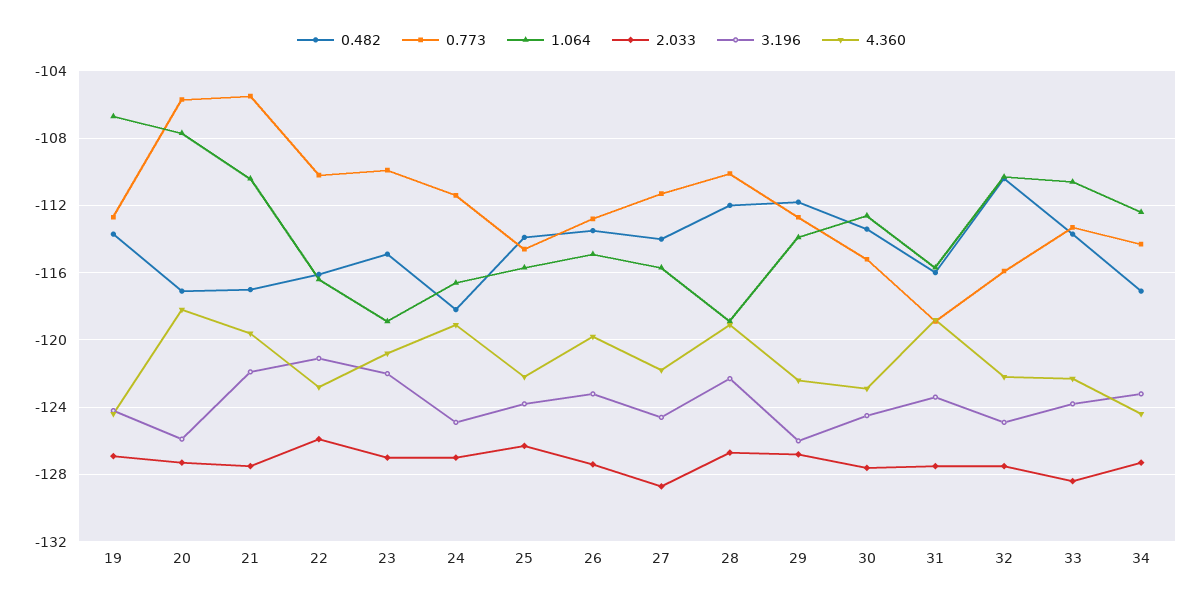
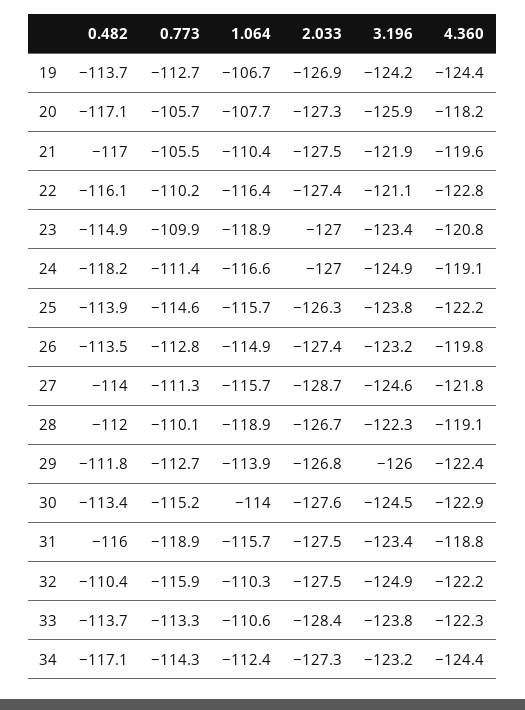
2.033, 22: -126 -> -127.4
3.196, 23: -122 -> -123.4
1.064, 30: -112.5 -> -114

